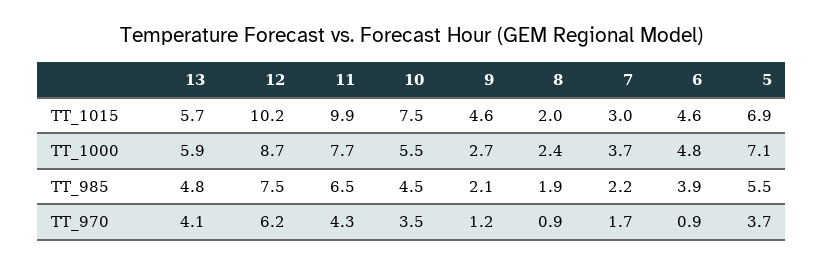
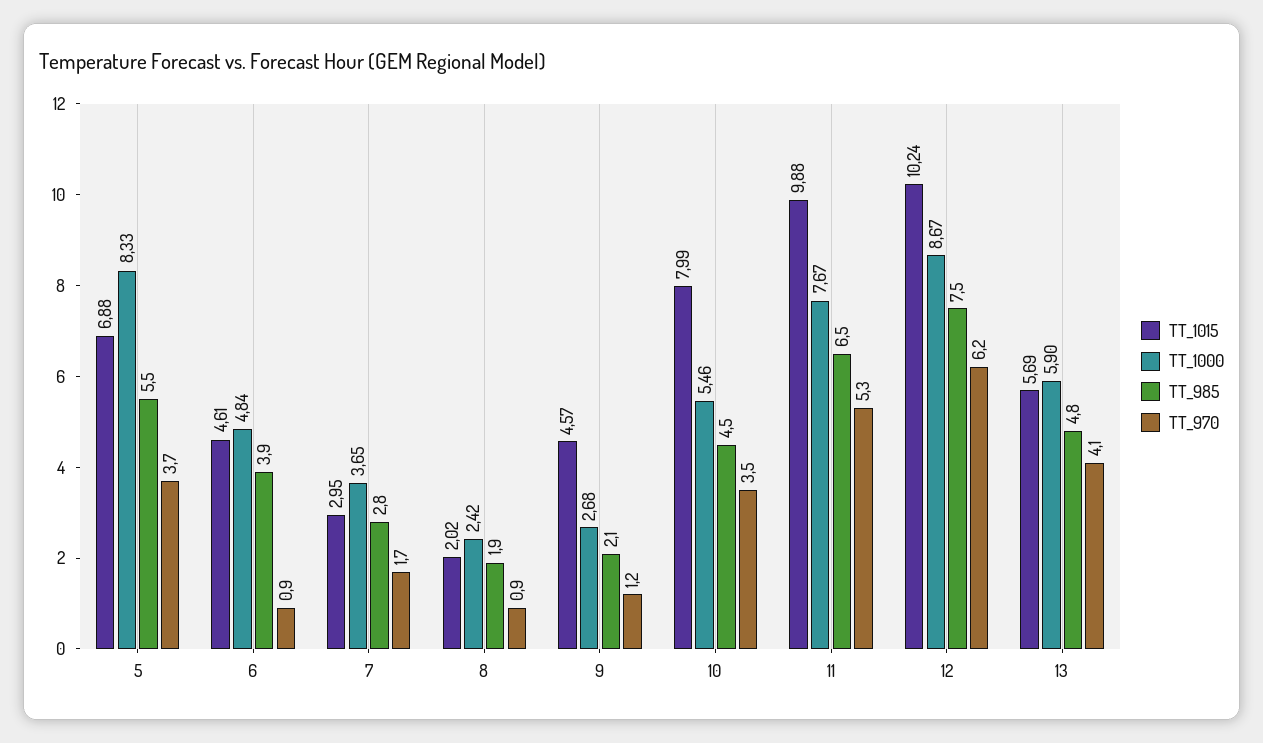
TT_1015, 10: 7.5 -> 7.99
TT_1000, 5: 7.1 -> 8.33
TT_985, 7: 2.2 -> 2.8
TT_970, 11: 4.3 -> 5.3

